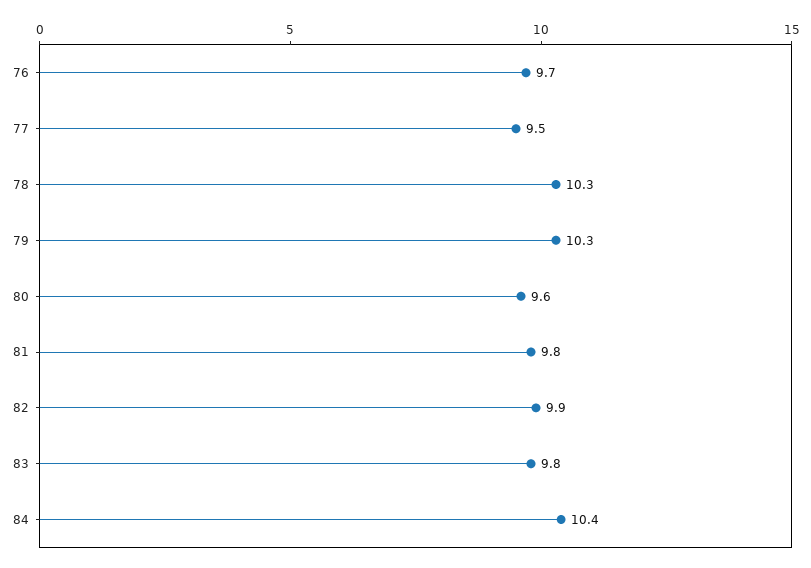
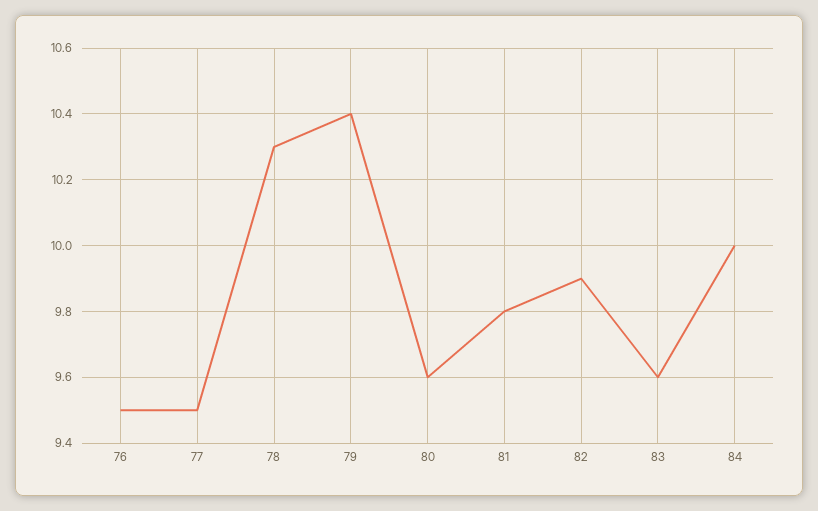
76: 9.7 -> 9.5
79: 10.3 -> 10.4
83: 9.8 -> 9.6
84: 10.4 -> 10

